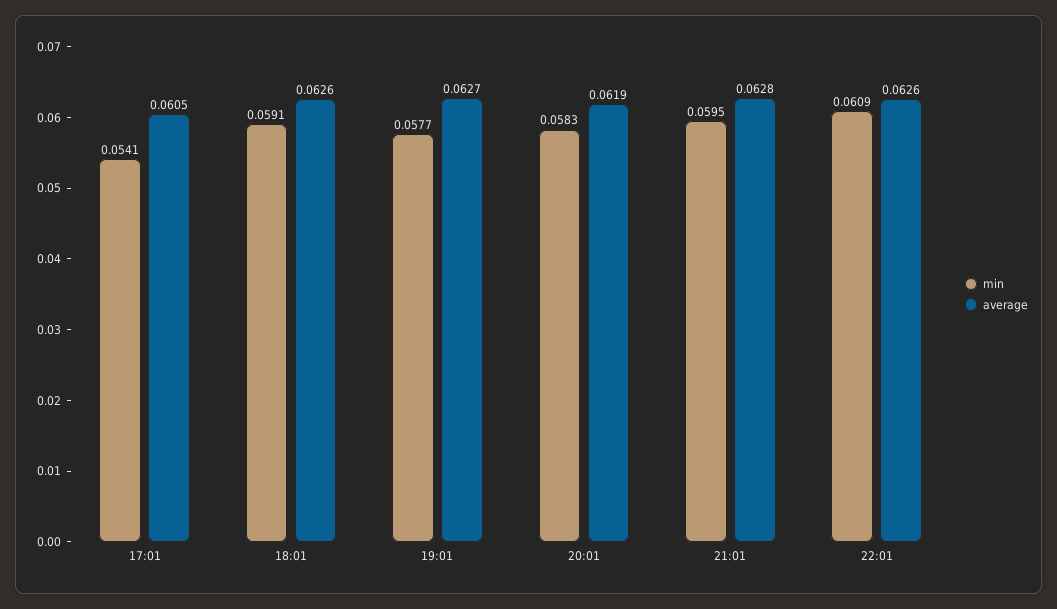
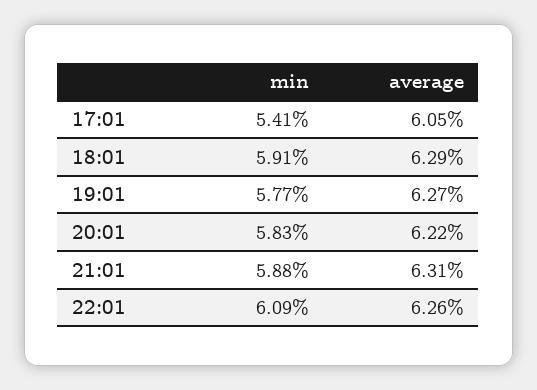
average, 18:01: 0.0626 -> 0.0629
average, 20:01: 0.0619 -> 0.0622
min, 21:01: 0.0595 -> 0.0588
average, 21:01: 0.0628 -> 0.0631

